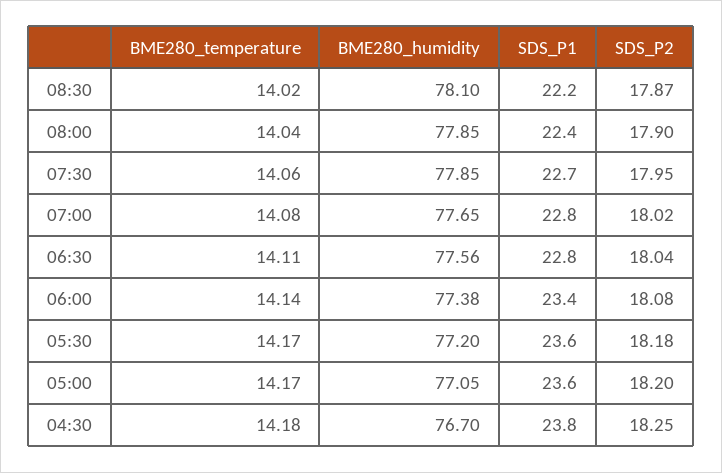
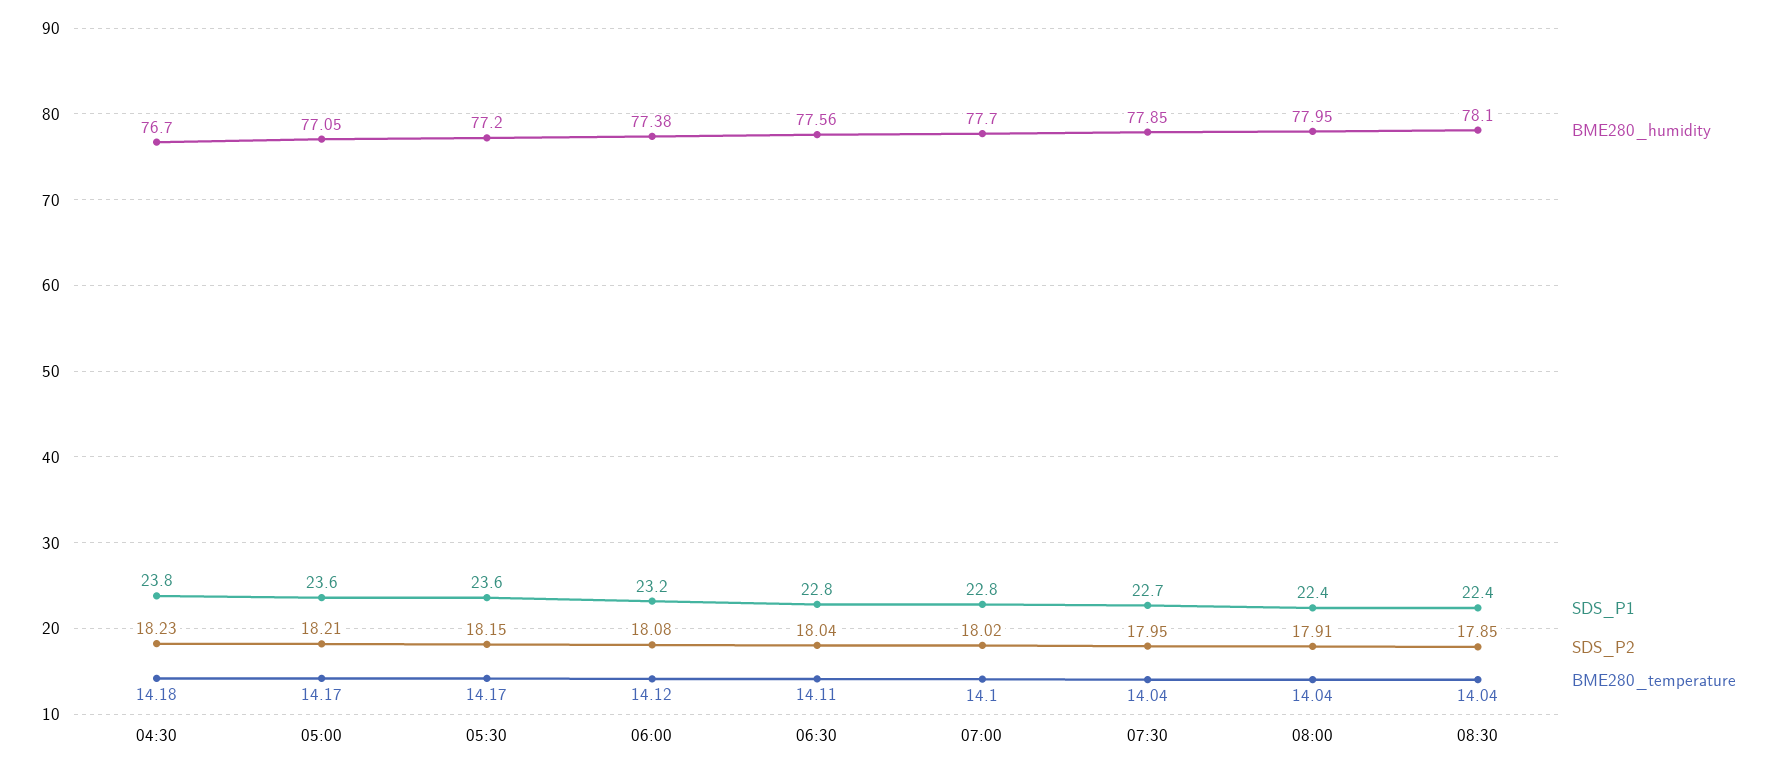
BME280_temperature, 08:30: 14.02 -> 14.04
SDS_P1, 08:30: 22.2 -> 22.4
SDS_P2, 08:30: 17.87 -> 17.85
BME280_humidity, 08:00: 77.85 -> 77.95
SDS_P2, 08:00: 17.9 -> 17.91
BME280_temperature, 07:30: 14.06 -> 14.04
BME280_temperature, 07:00: 14.08 -> 14.1
BME280_humidity, 07:00: 77.65 -> 77.7
BME280_temperature, 06:00: 14.14 -> 14.12
SDS_P1, 06:00: 23.4 -> 23.2
SDS_P2, 05:30: 18.18 -> 18.15
SDS_P2, 05:00: 18.2 -> 18.21
SDS_P2, 04:30: 18.25 -> 18.23

